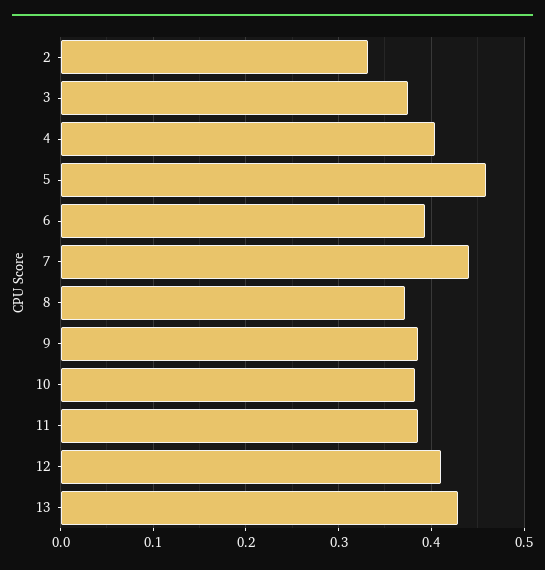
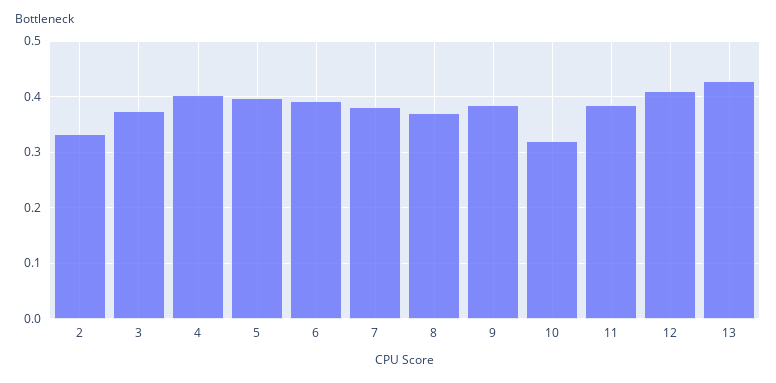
5: 0.46 -> 0.4
7: 0.44 -> 0.38
10: 0.38 -> 0.32

